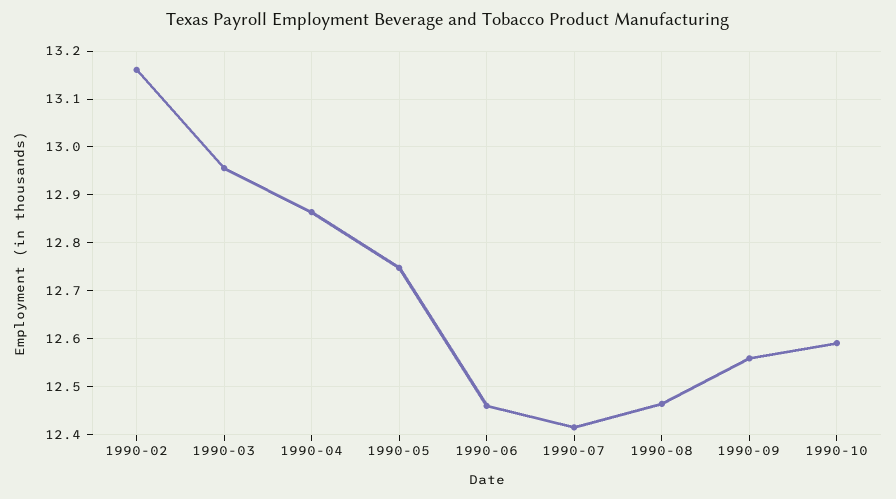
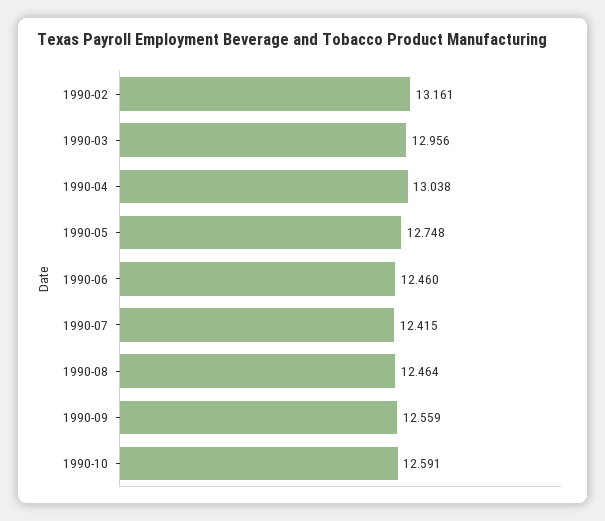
1990-04: 12.86 -> 13.038

